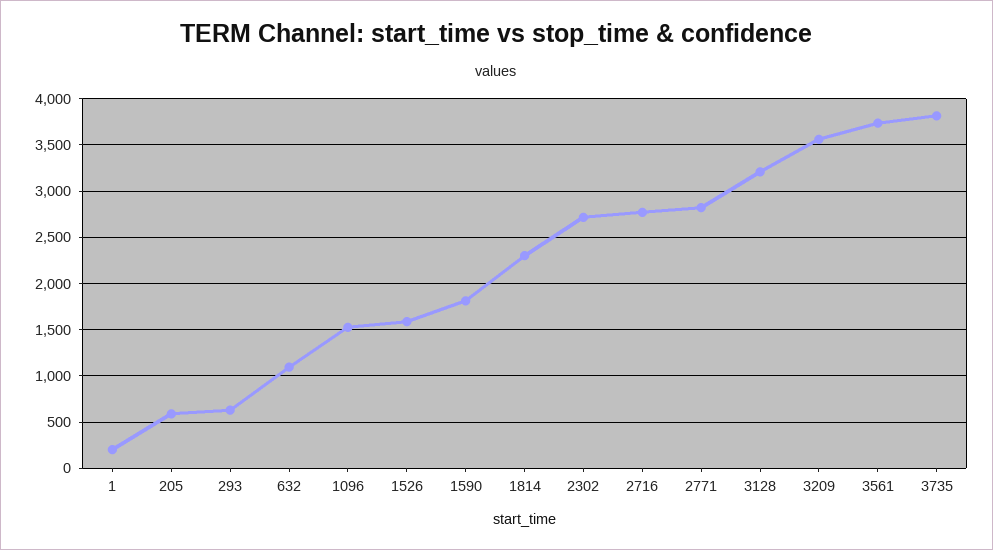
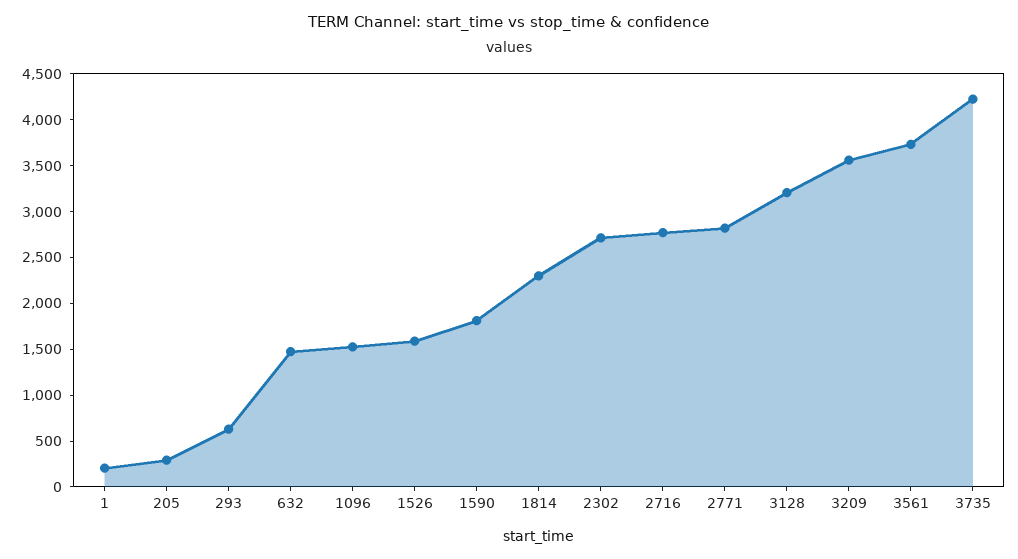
205: 600 -> 300
632: 1100 -> 1500
3735: 3800 -> 4200

